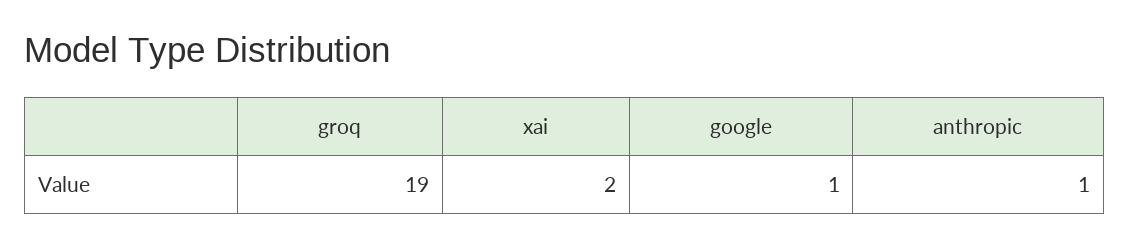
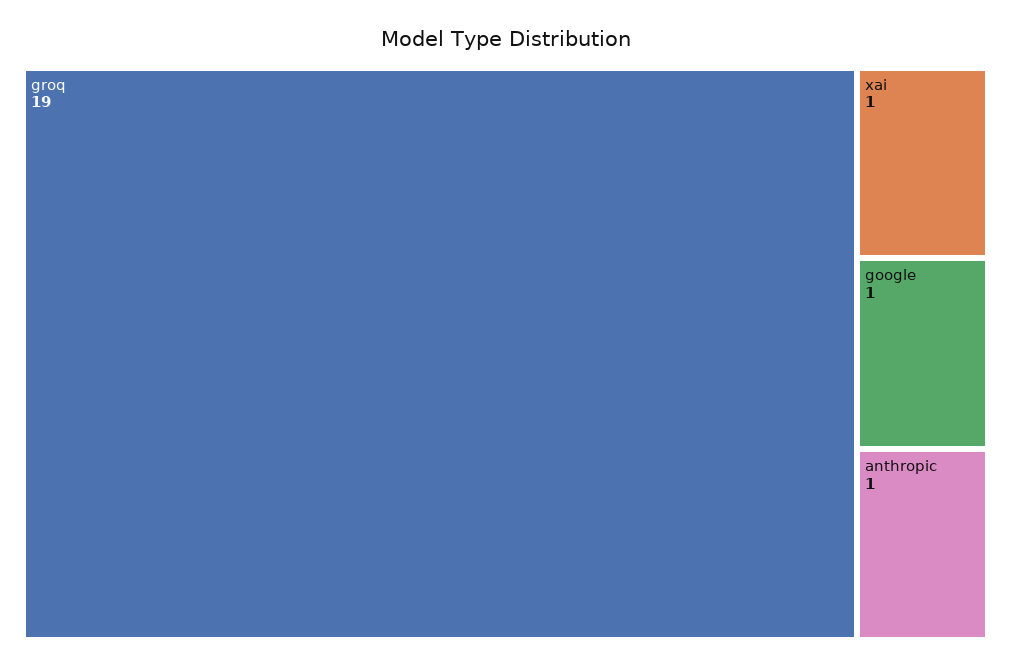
xai: 2 -> 1

